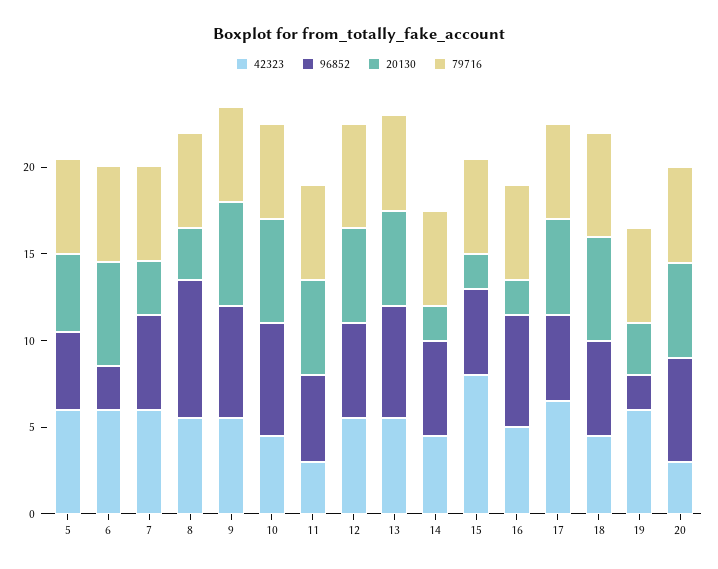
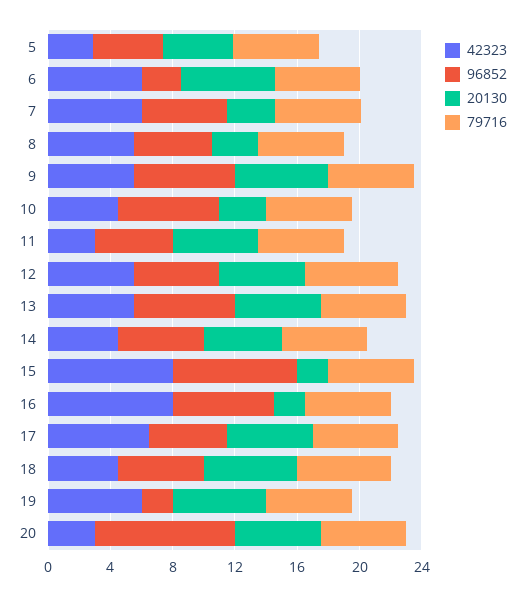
42323, 5: 6 -> 3
96852, 8: 8 -> 5
20130, 10: 6 -> 3
20130, 14: 2 -> 5
96852, 15: 5 -> 8
42323, 16: 5 -> 8
20130, 19: 3 -> 6
96852, 20: 6 -> 9

